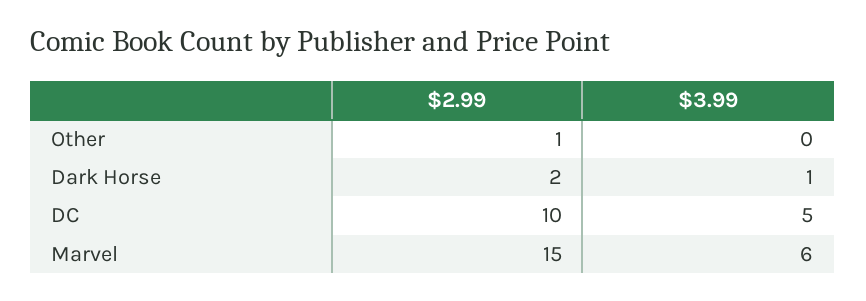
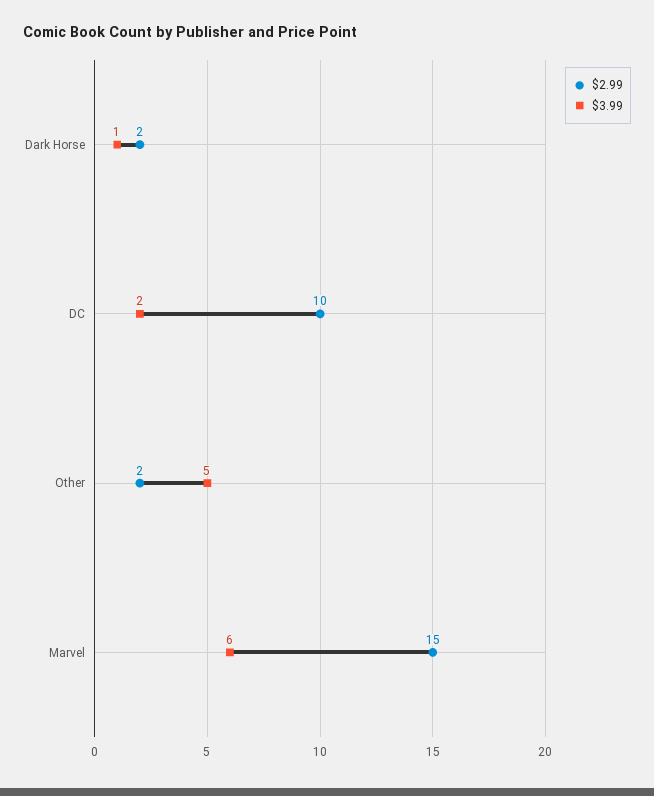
$2.99, Other: 1 -> 2
$3.99, Other: 0 -> 5
$3.99, DC: 5 -> 2

